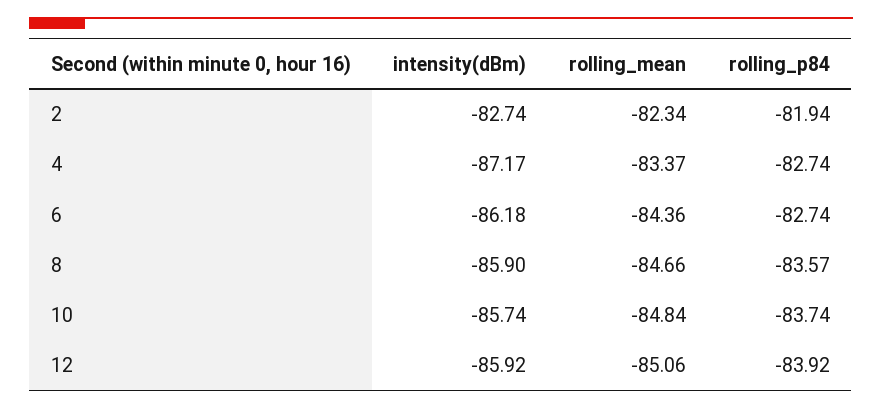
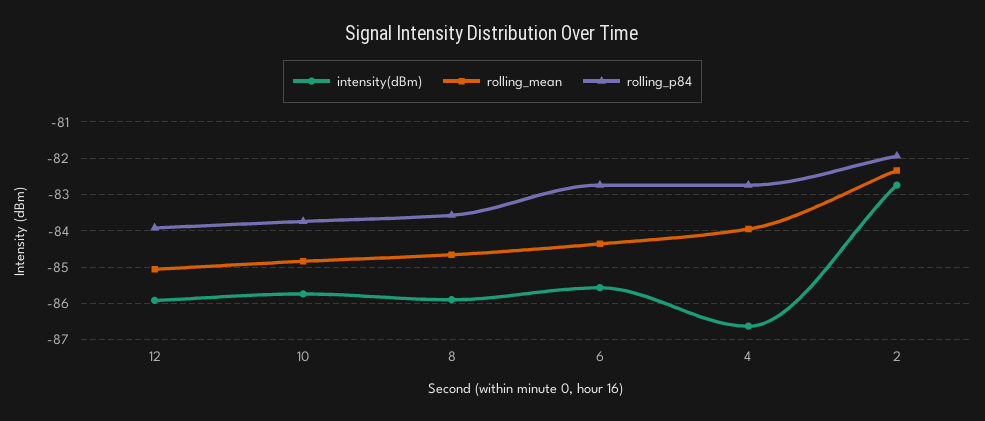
intensity(dBm), 4: -87.17 -> -86.6
rolling_mean, 4: -83.37 -> -84
intensity(dBm), 6: -86.18 -> -85.6

